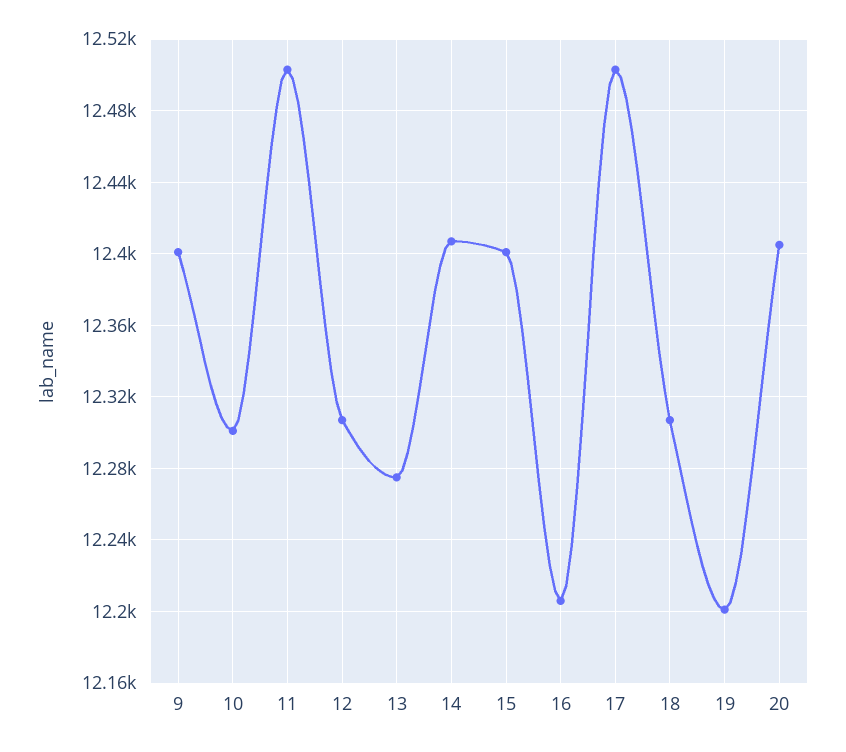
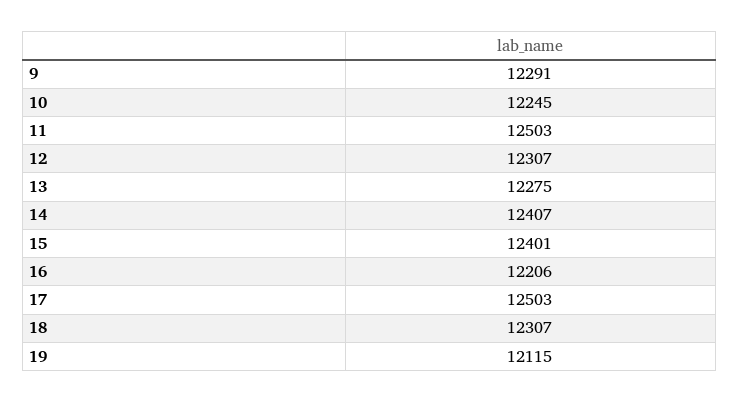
9: 12400 -> 12291
10: 12300 -> 12245
19: 12200 -> 12115
20: 12405 -> none

